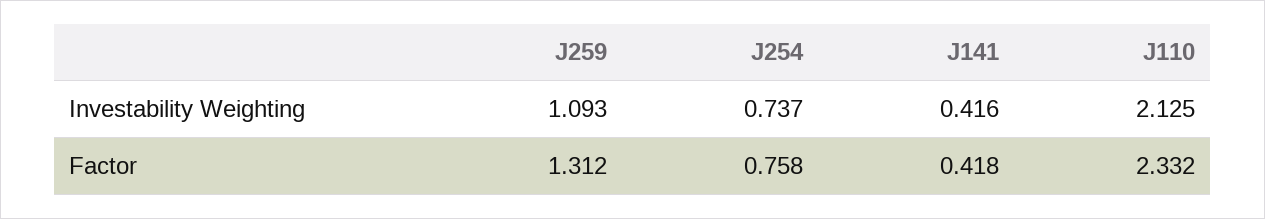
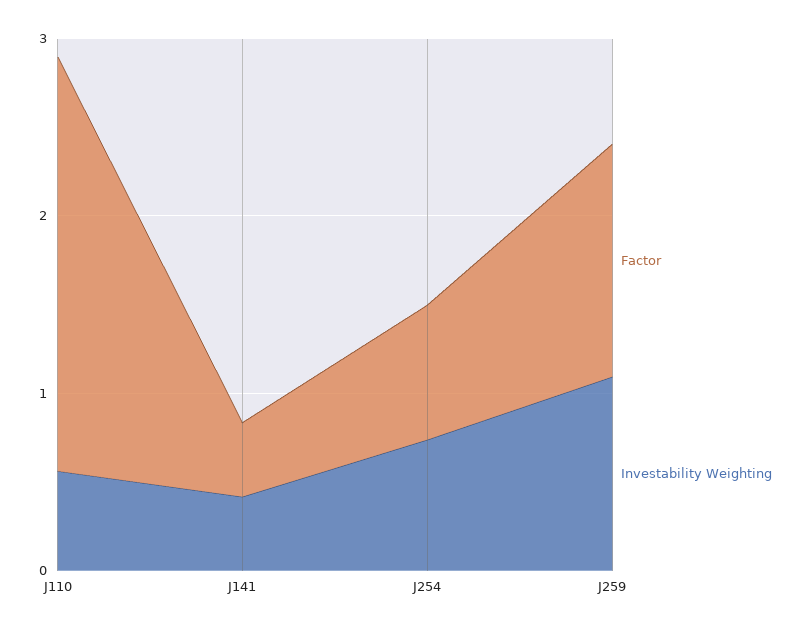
Investability Weighting, J110: 2.125 -> 0.6

